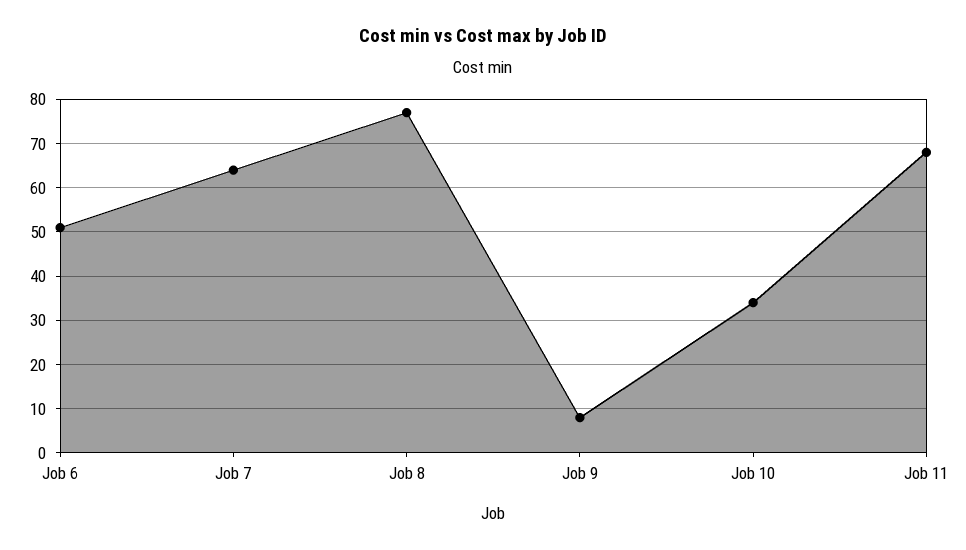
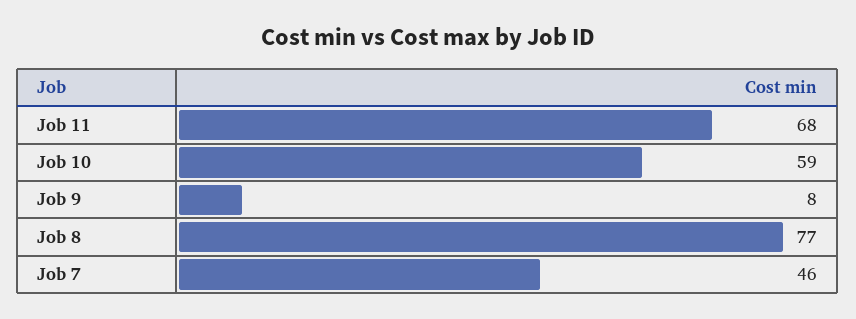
Job 6: 50 -> none
Job 7: 65 -> 46
Job 10: 35 -> 59

